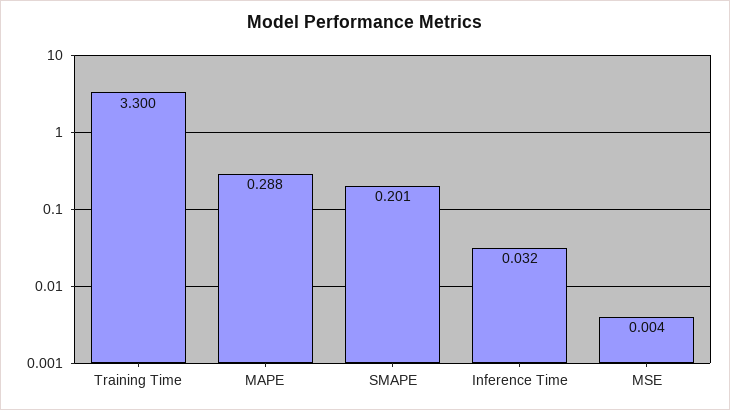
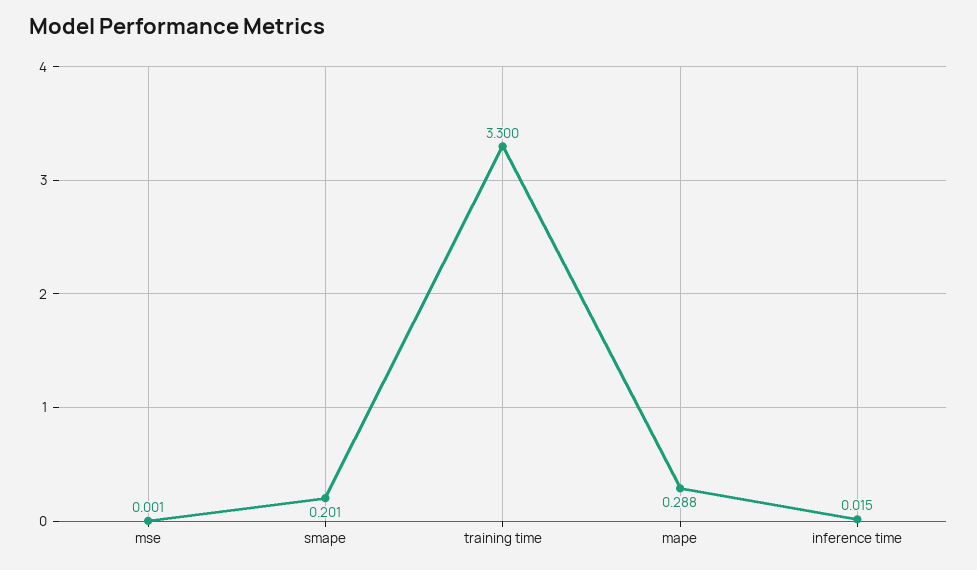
Inference Time: 0.032 -> 0.015
MSE: 0.004 -> 0.001

